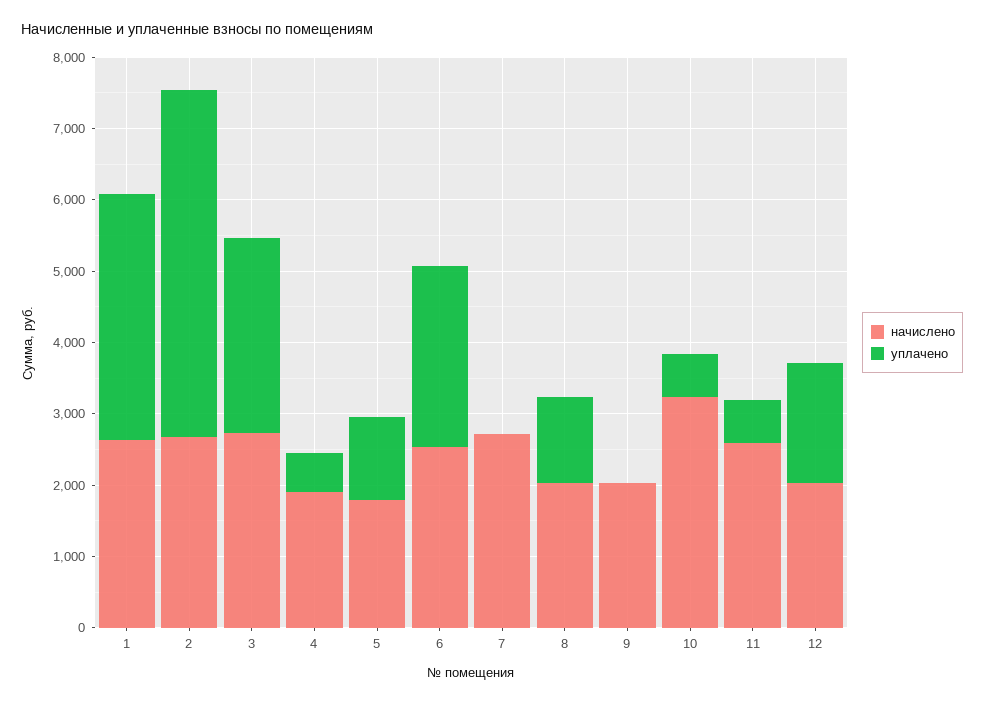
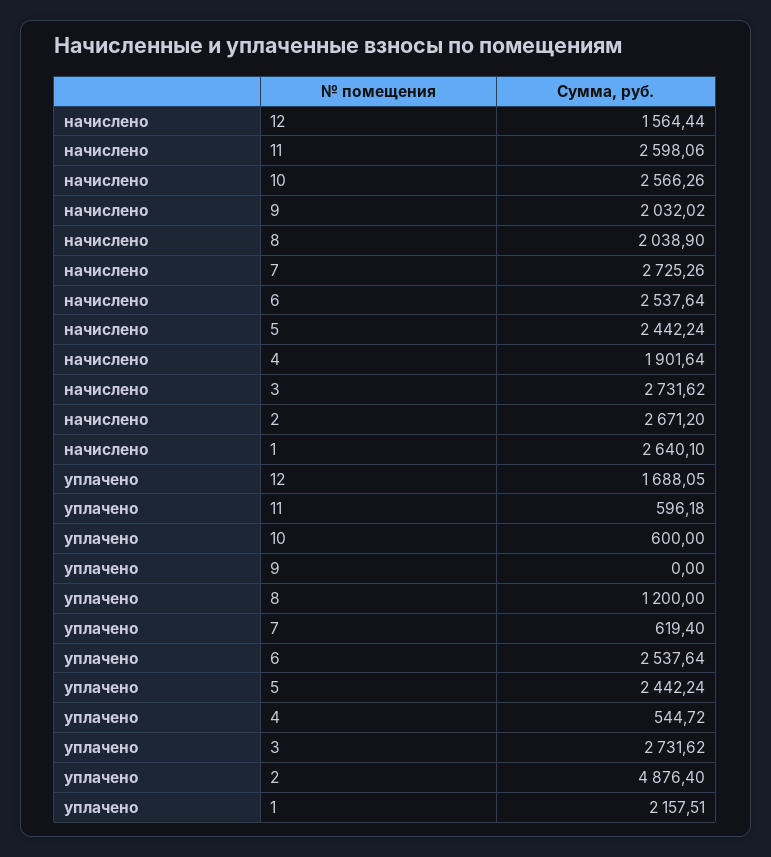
уплачено, 1: 3400 -> 2157.51
начислено, 5: 1800 -> 2442.24
уплачено, 5: 1200 -> 2442.24
уплачено, 7: 0 -> 619.4
начислено, 10: 3200 -> 2566.26
начислено, 12: 2000 -> 1564.44

